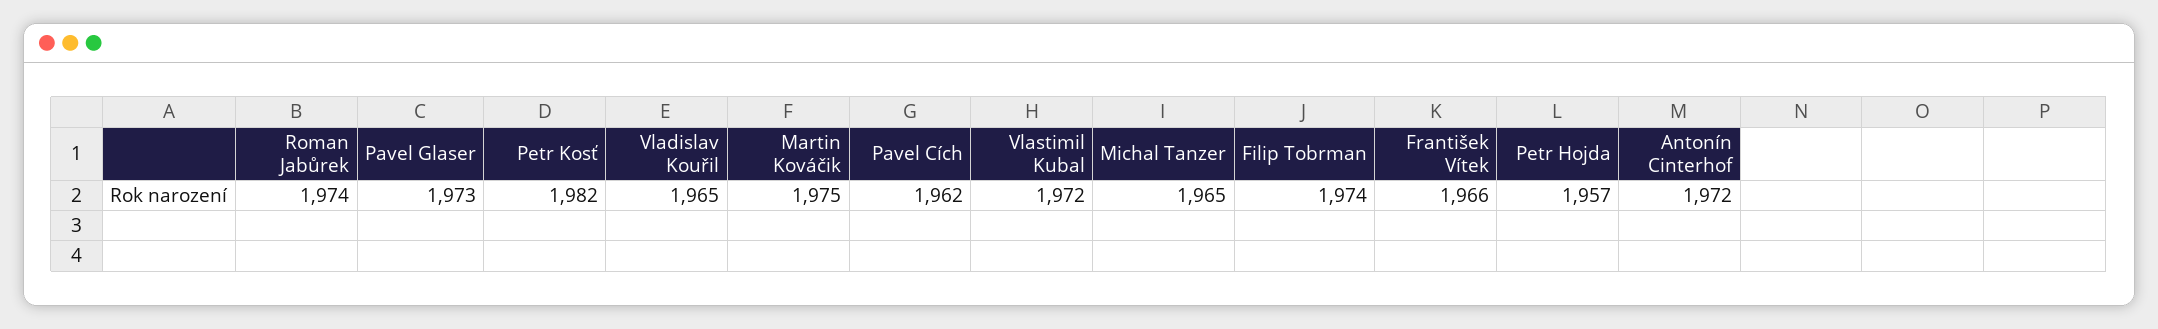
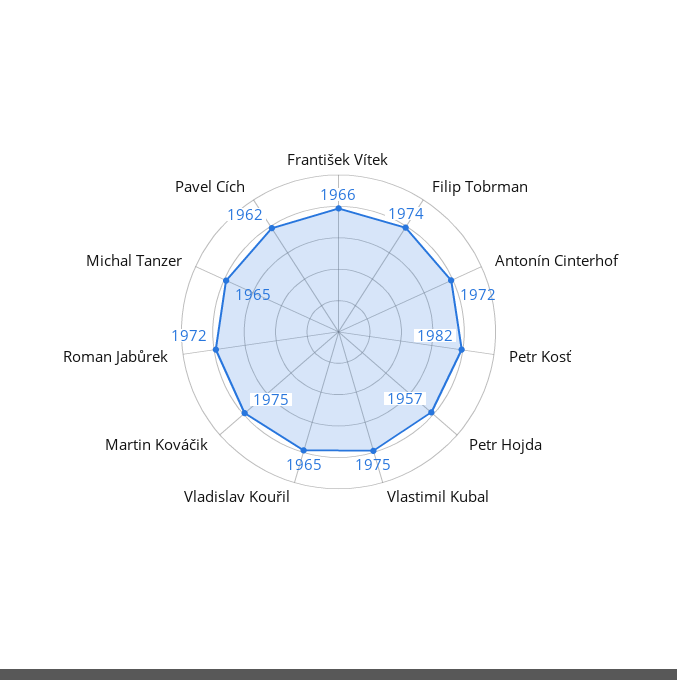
Roman Jabůrek: 1974 -> 1972
Pavel Glaser: 1973 -> none
Vlastimil Kubal: 1972 -> 1975

